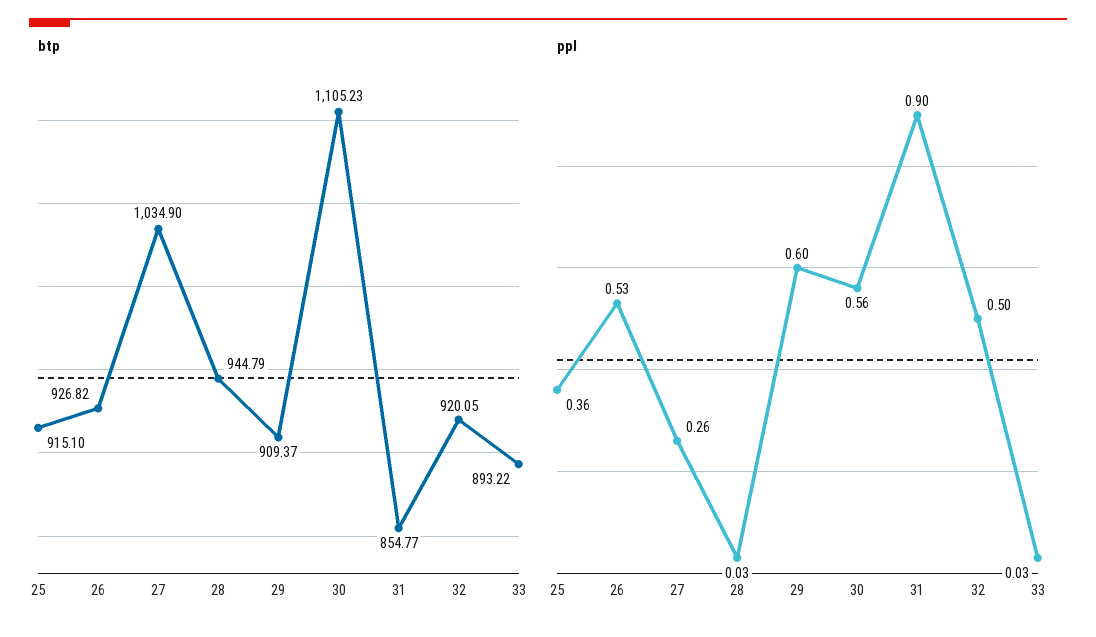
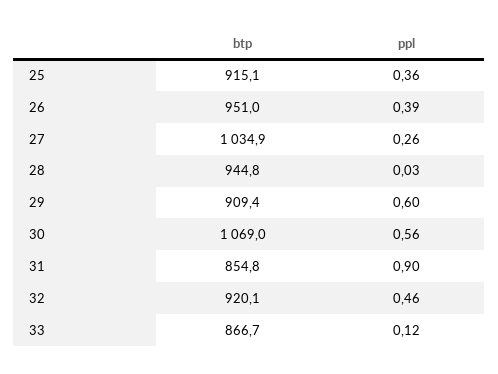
btp, 26: 926.82 -> 951
btp, 30: 1105.23 -> 1069
btp, 33: 893.22 -> 866.7
ppl, 26: 0.53 -> 0.39
ppl, 32: 0.5 -> 0.46
ppl, 33: 0.03 -> 0.12

